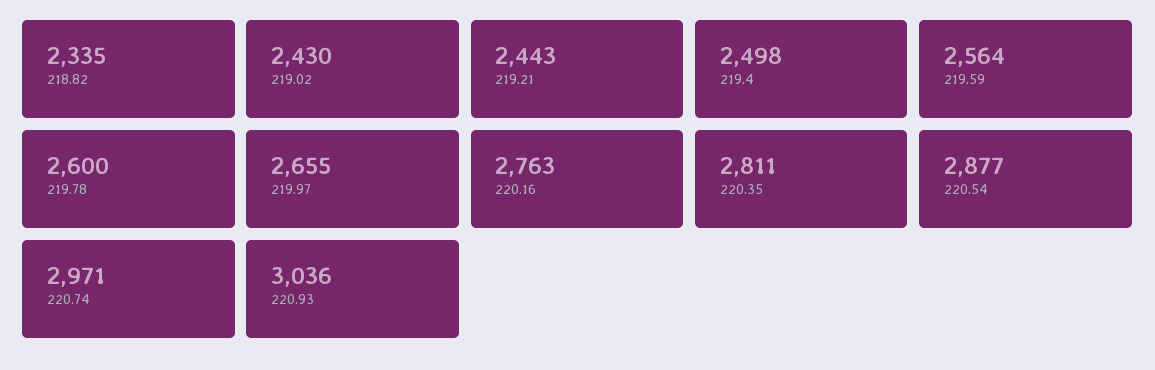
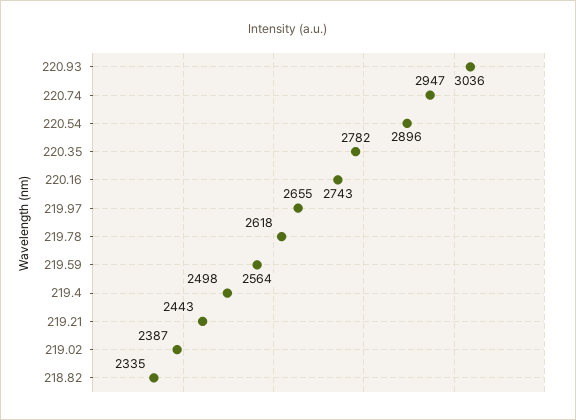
219.02: 2430 -> 2387
219.78: 2600 -> 2618
220.16: 2763 -> 2743
220.35: 2811 -> 2782
220.54: 2877 -> 2896
220.74: 2971 -> 2947

